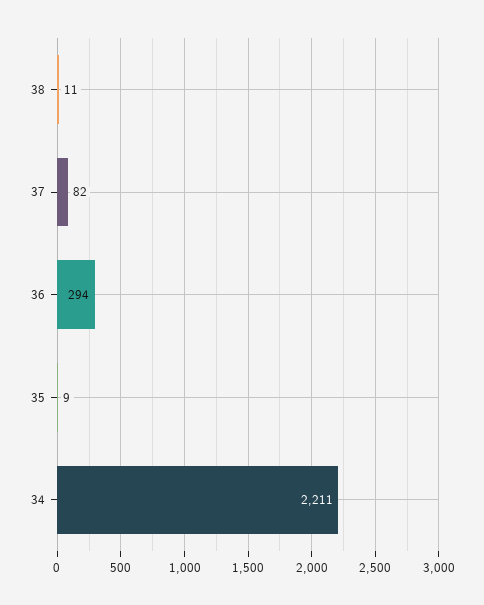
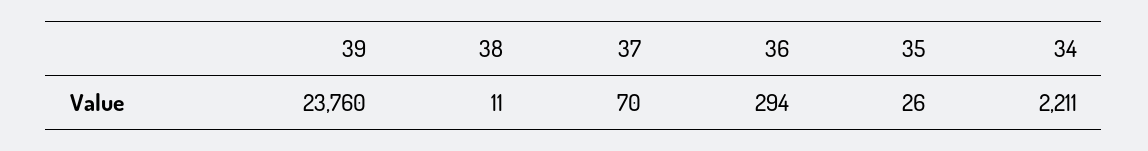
37: 82 -> 70
35: 9 -> 26
39: none -> 23760

